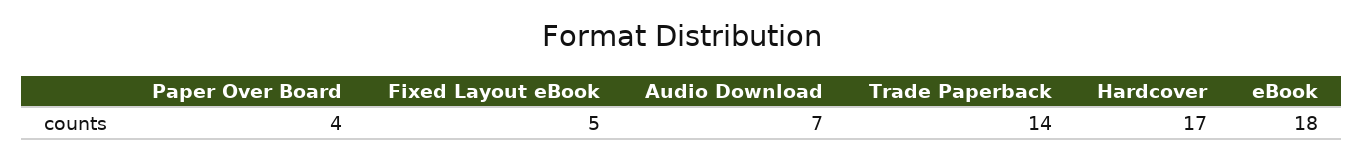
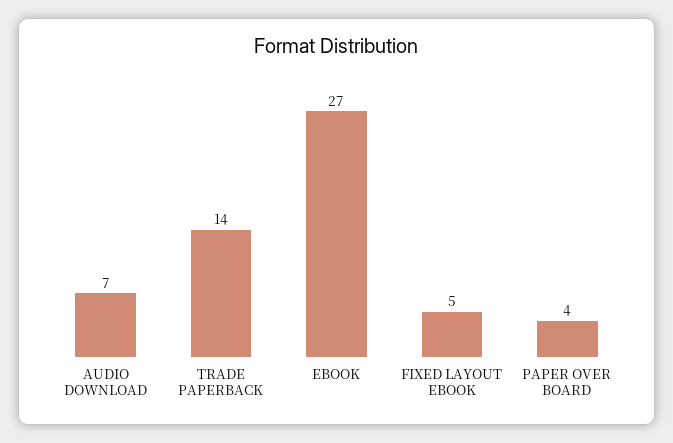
Hardcover: 17 -> none
eBook: 18 -> 27

